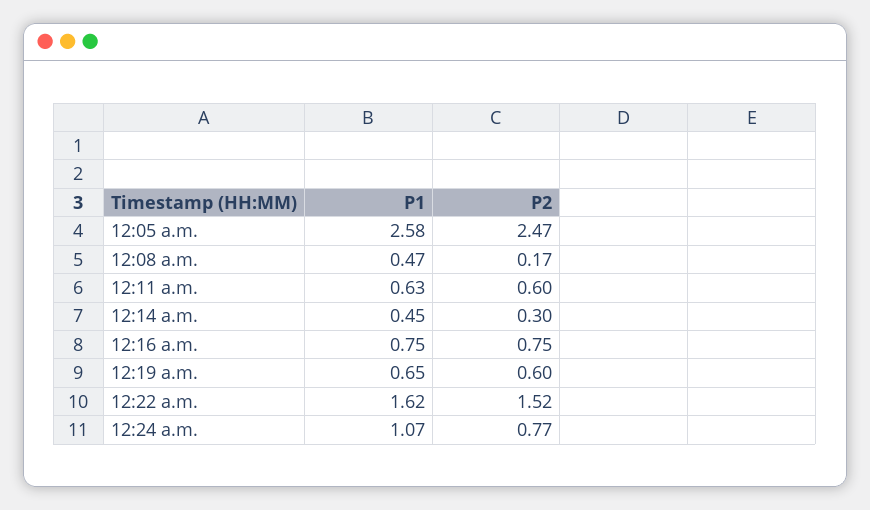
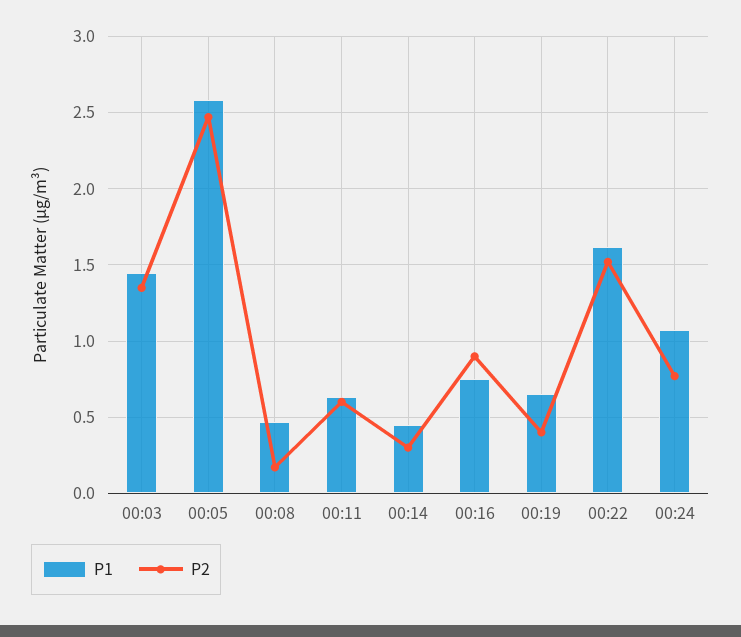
P2, 12:16 a.m.: 0.75 -> 0.9
P2, 12:19 a.m.: 0.6 -> 0.4
P1, 00:03: none -> 1.45
P2, 00:03: none -> 1.35

